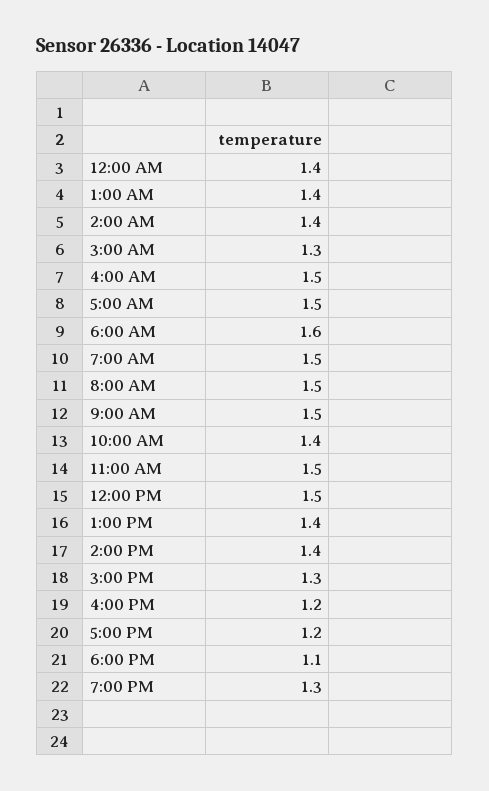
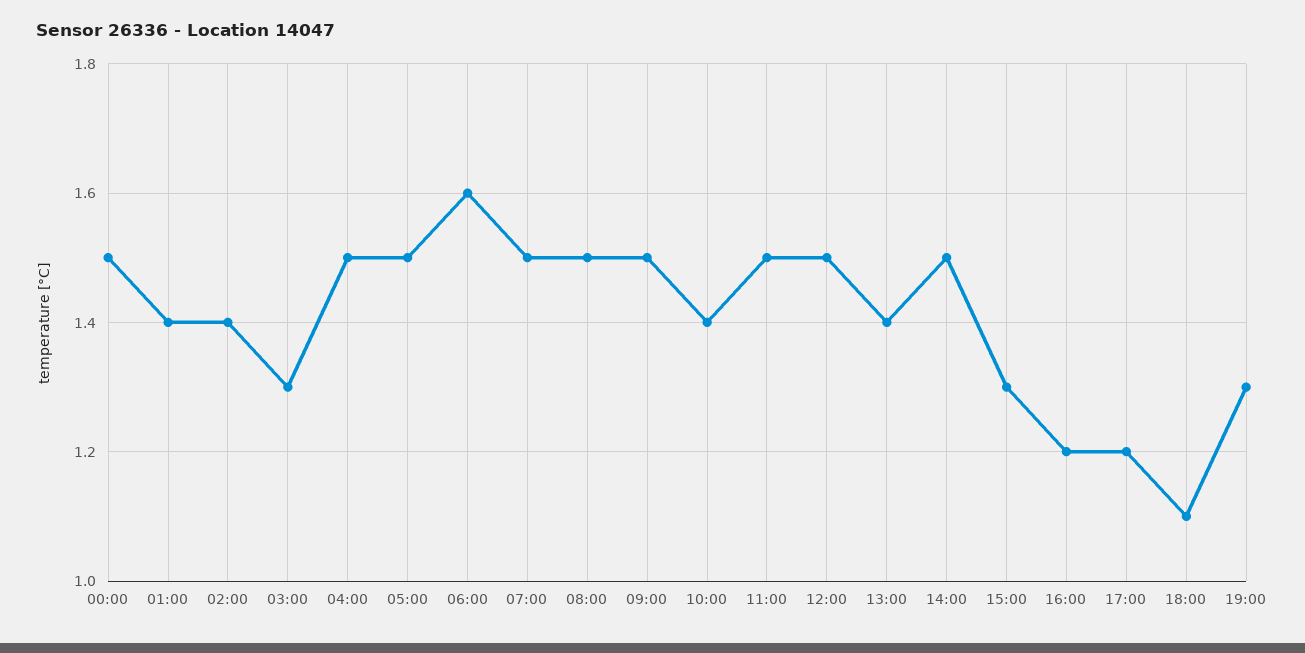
12:00 AM: 1.4 -> 1.5
2:00 PM: 1.4 -> 1.5

